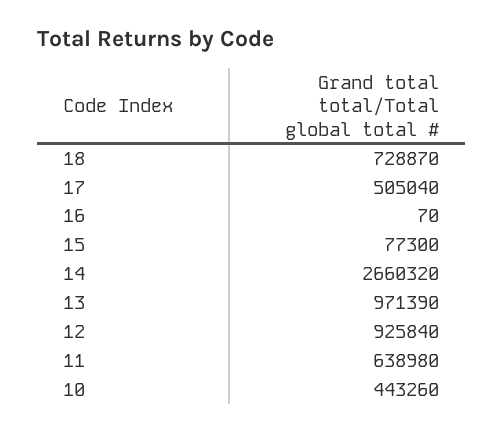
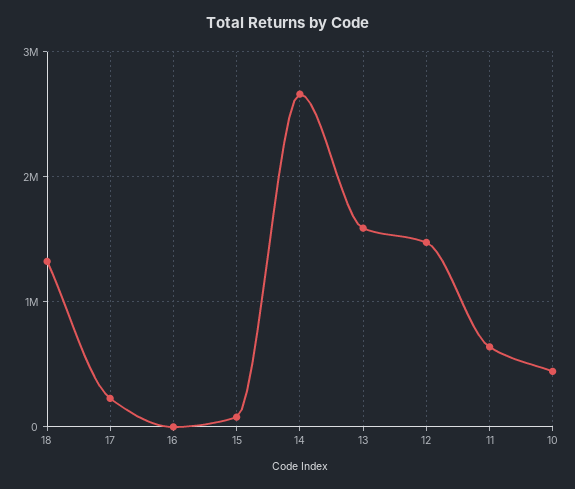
18: 728870 -> 1300000
17: 505040 -> 200000
13: 971390 -> 1600000
12: 925840 -> 1500000

